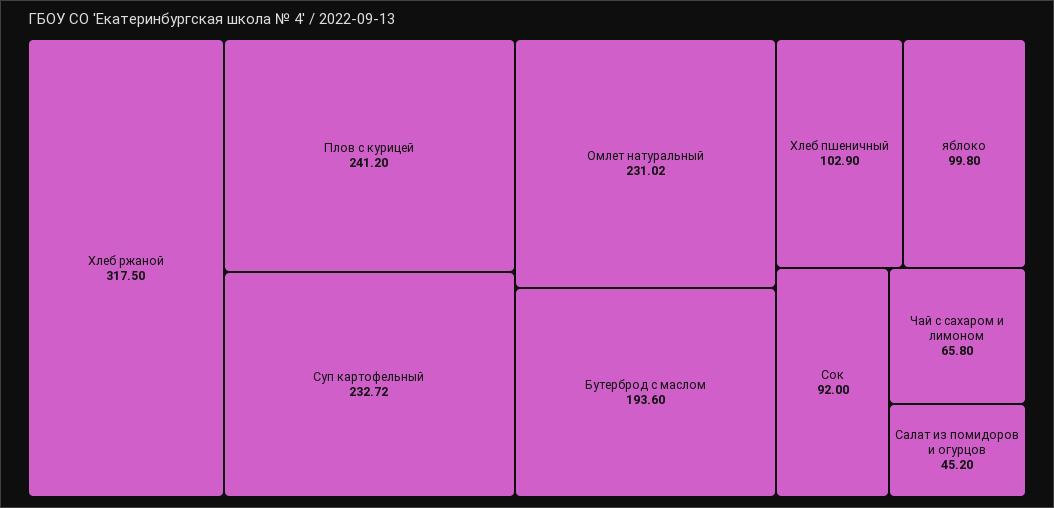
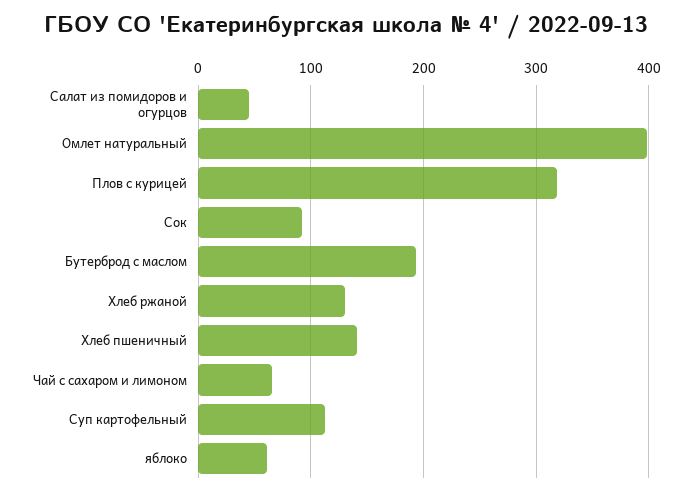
Хлеб ржаной: 317.5 -> 130
Плов с курицей: 241.2 -> 320
Суп картофельный: 232.72 -> 110
Омлет натуральный: 231.02 -> 400
Хлеб пшеничный: 102.9 -> 140
яблоко: 99.8 -> 60

